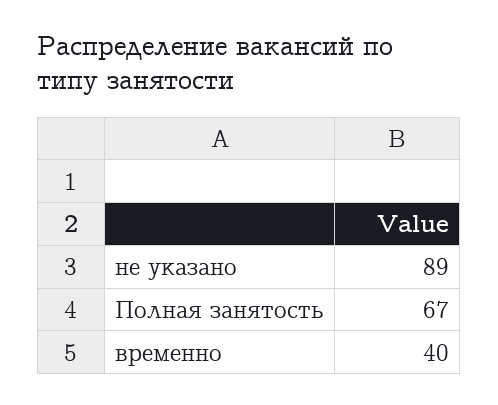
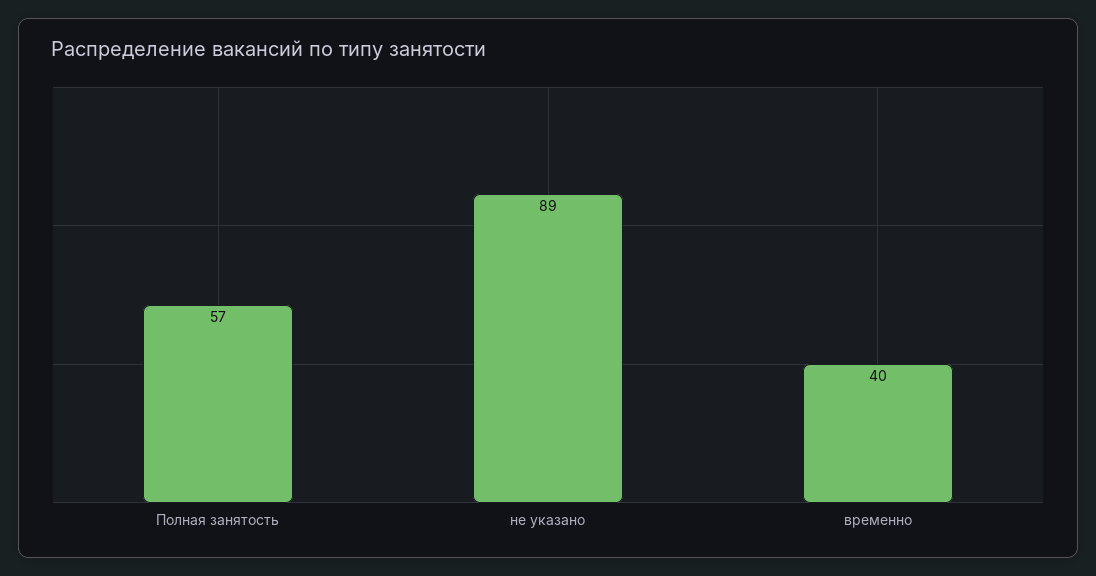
Полная занятость: 67 -> 57

